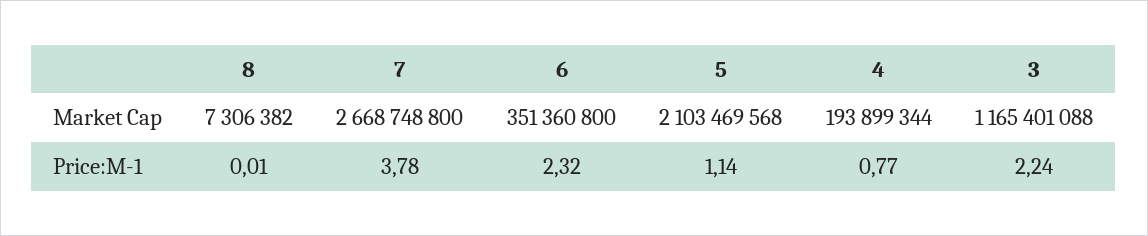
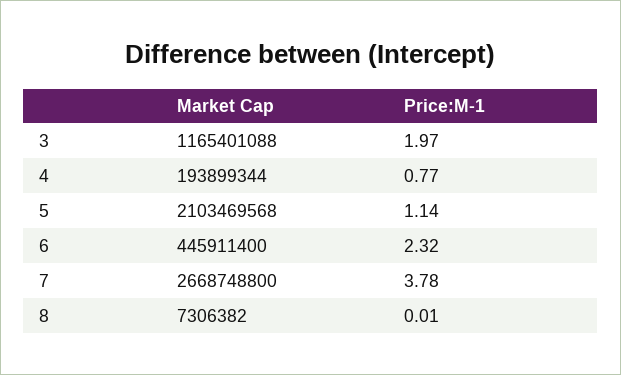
6, Market Cap: 351360800 -> 445911400
3, Price:M-1: 2.24 -> 1.97

